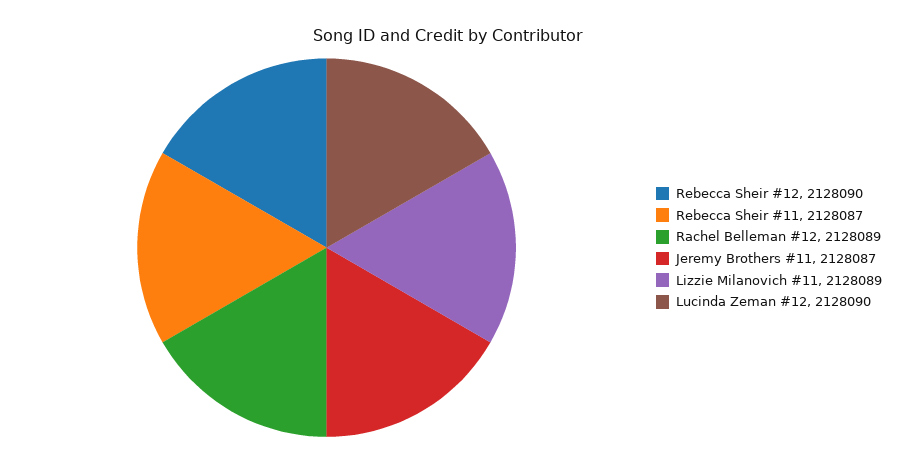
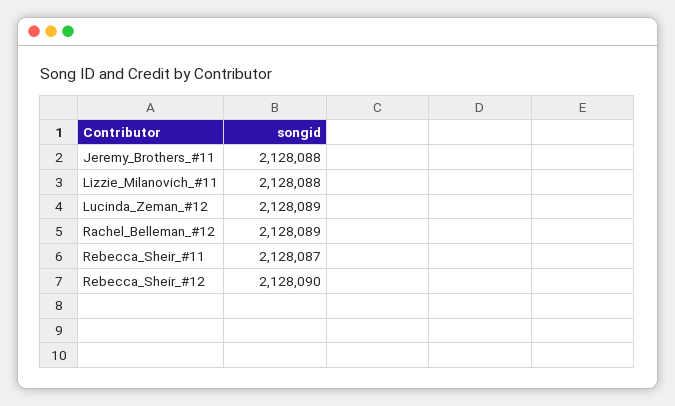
Jeremy Brothers #11: 2128087 -> 2128088
Lizzie Milanovich #11: 2128089 -> 2128088
Lucinda Zeman #12: 2128090 -> 2128089

